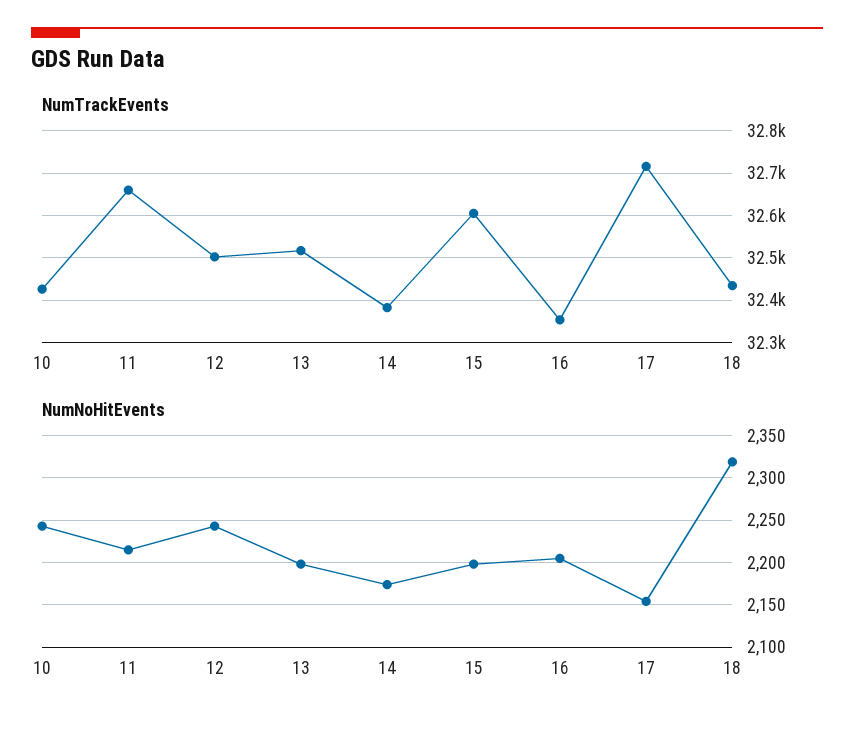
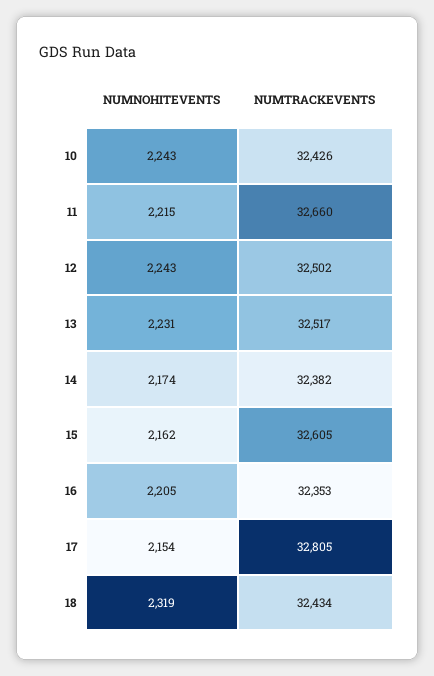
NumTrackEvents, 17: 32720 -> 32805
NumNoHitEvents, 13: 2200 -> 2231
NumNoHitEvents, 15: 2200 -> 2162

